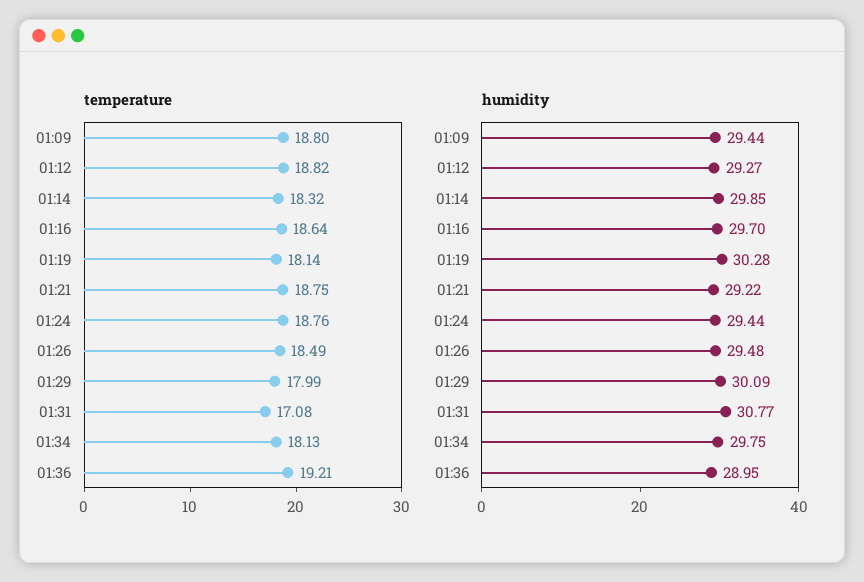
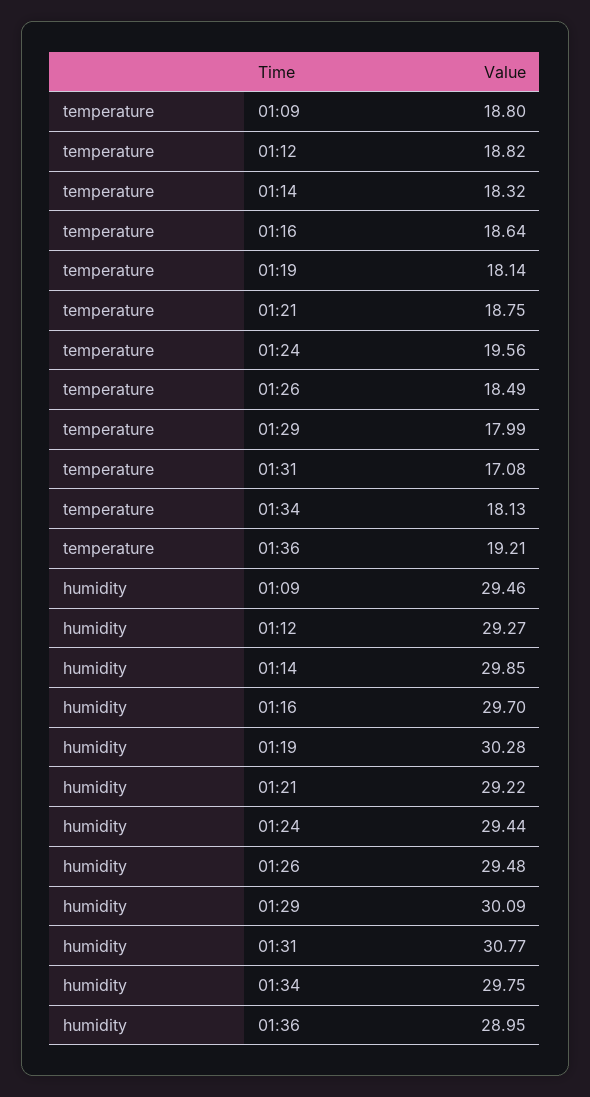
temperature, 01:24: 18.76 -> 19.56
humidity, 01:09: 29.44 -> 29.46

